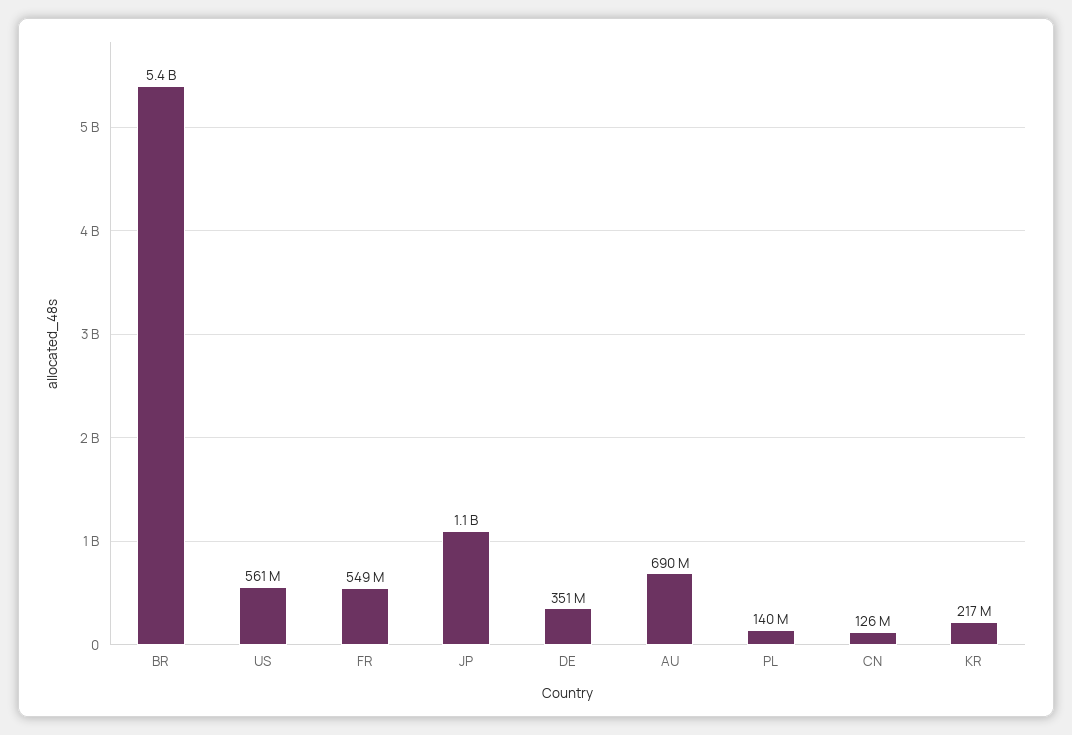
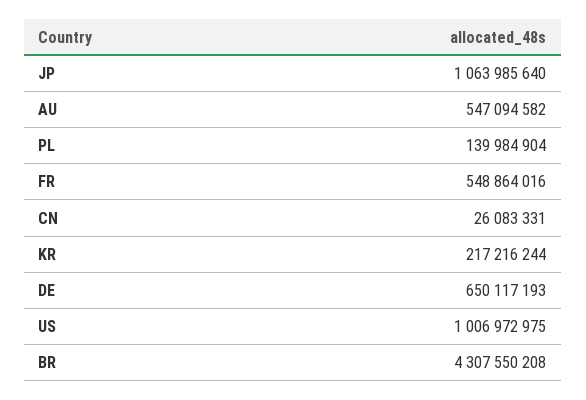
BR: 5400000000 -> 4307550208
US: 561000000 -> 1006972975
DE: 351000000 -> 650117193
AU: 690000000 -> 547094582
CN: 126000000 -> 26083331

